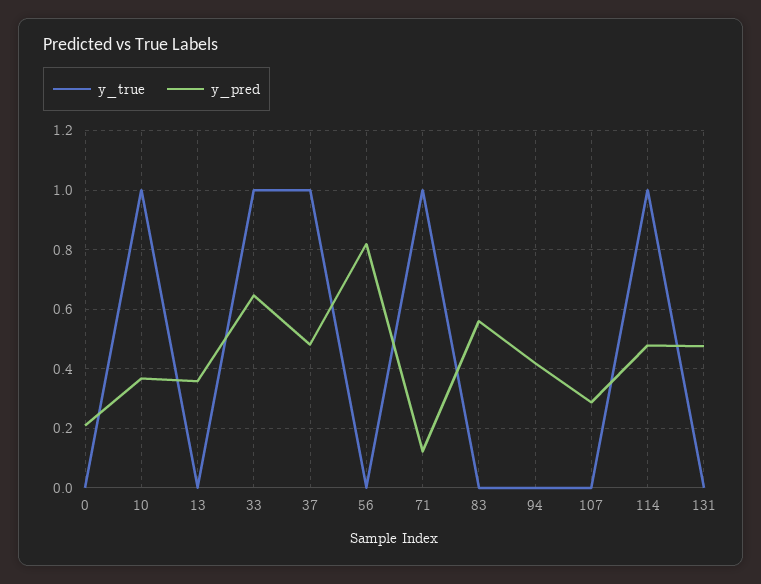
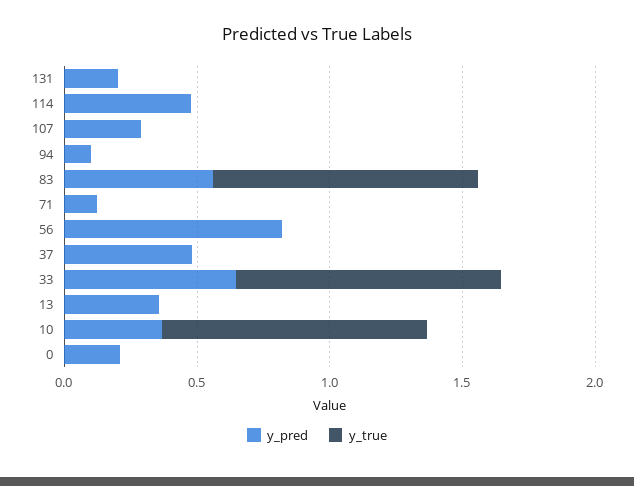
y_true, 37: 1 -> 0
y_true, 71: 1 -> 0
y_true, 83: 0 -> 1
y_pred, 94: 0.425 -> 0.1
y_true, 114: 1 -> 0
y_pred, 131: 0.475 -> 0.2

